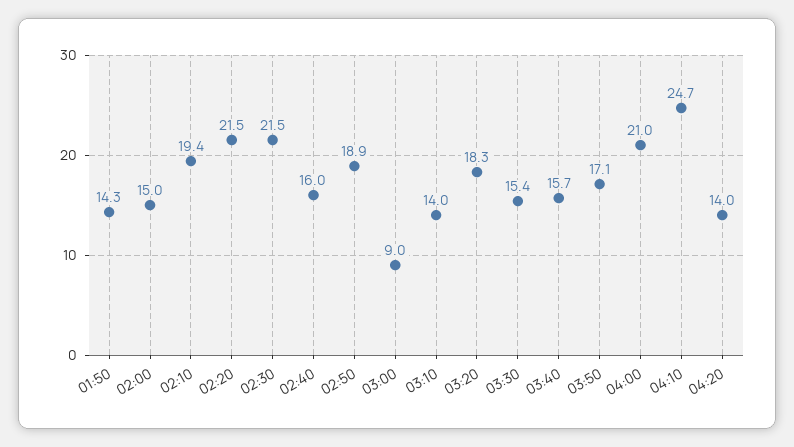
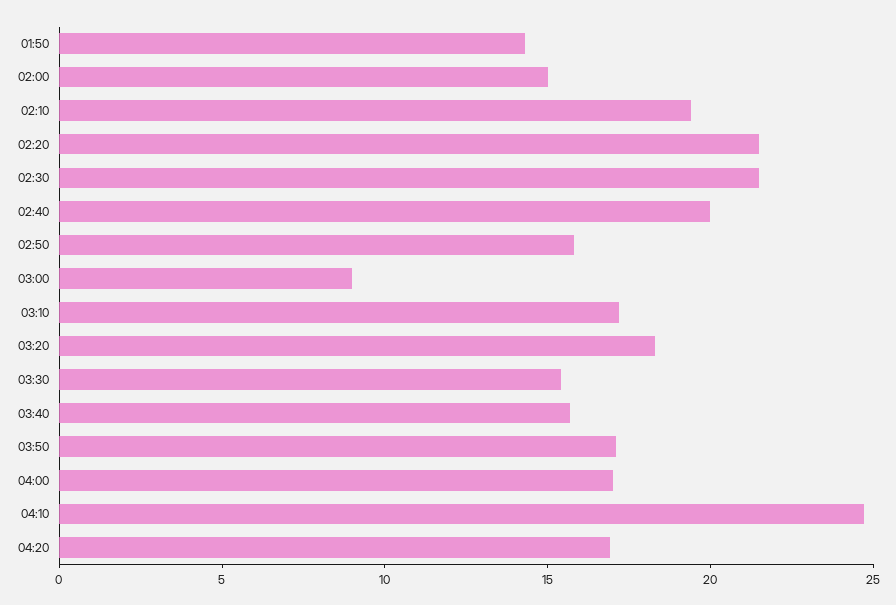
02:40: 16 -> 20
02:50: 18.9 -> 16
03:10: 14 -> 17
04:00: 21 -> 17
04:20: 14 -> 17

